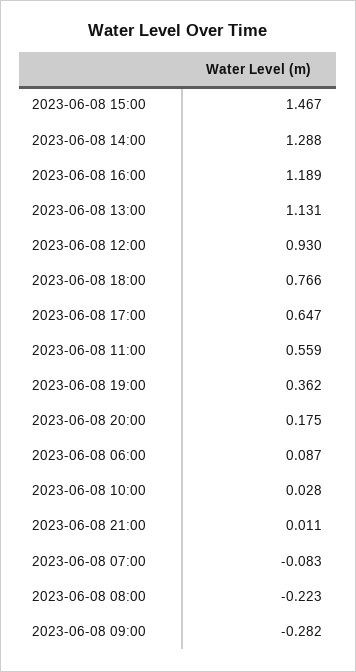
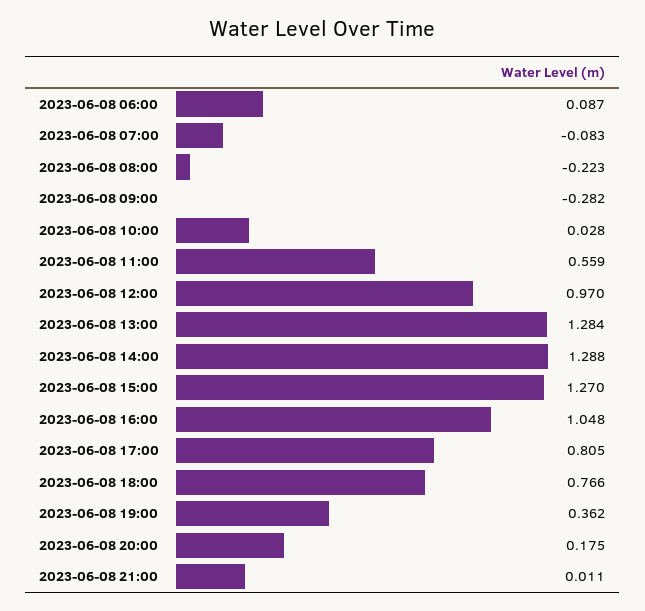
2023-06-08 15:00: 1.467 -> 1.27
2023-06-08 16:00: 1.189 -> 1.048
2023-06-08 13:00: 1.131 -> 1.284
2023-06-08 12:00: 0.93 -> 0.97
2023-06-08 17:00: 0.647 -> 0.805

